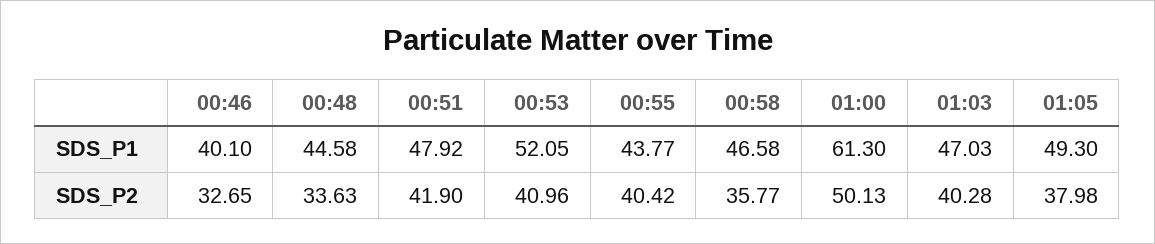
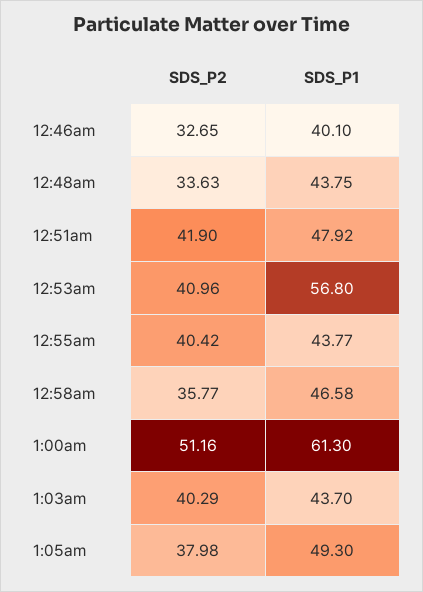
00:48, SDS_P1: 44.58 -> 43.75
00:53, SDS_P1: 52.05 -> 56.8
01:03, SDS_P1: 47.03 -> 43.7
01:00, SDS_P2: 50.13 -> 51.16
01:03, SDS_P2: 40.28 -> 40.29

